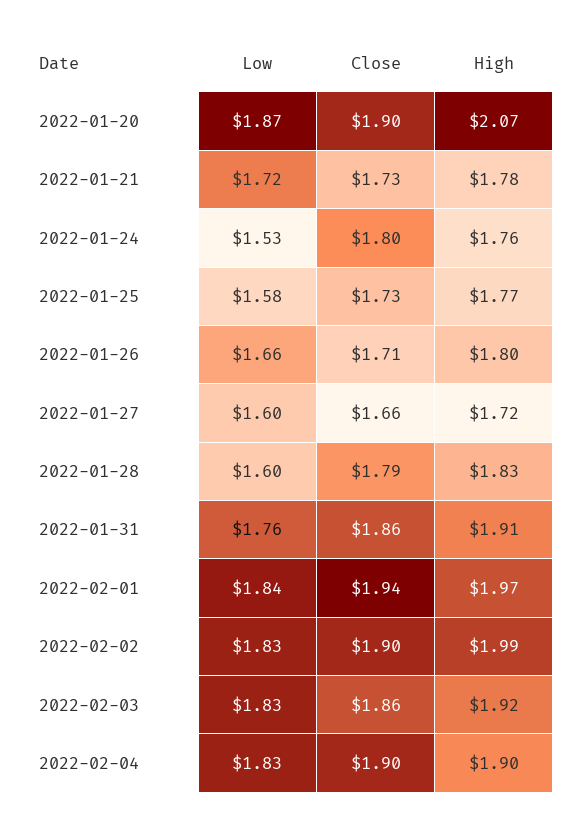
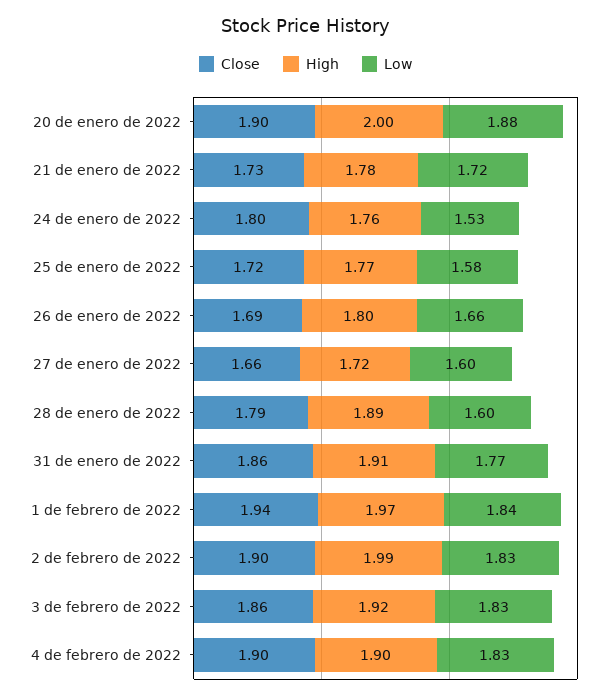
Low, 2022-01-20: 1.87 -> 1.88
High, 2022-01-20: 2.07 -> 2
Close, 2022-01-25: 1.73 -> 1.72
Close, 2022-01-26: 1.71 -> 1.69
High, 2022-01-28: 1.83 -> 1.89
Low, 2022-01-31: 1.76 -> 1.77

